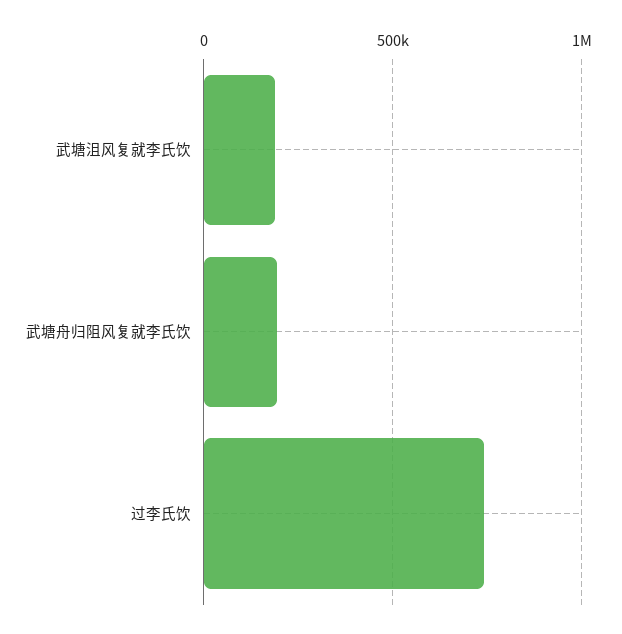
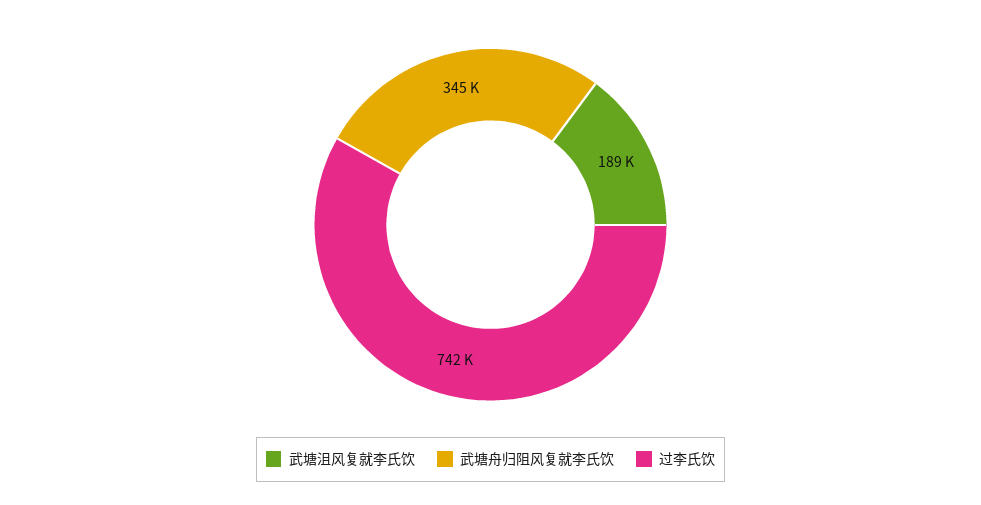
武塘舟归阻风复就李氏饮: 200000 -> 345000

